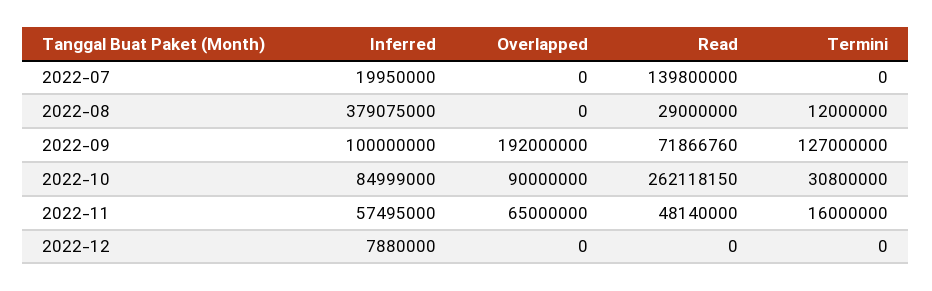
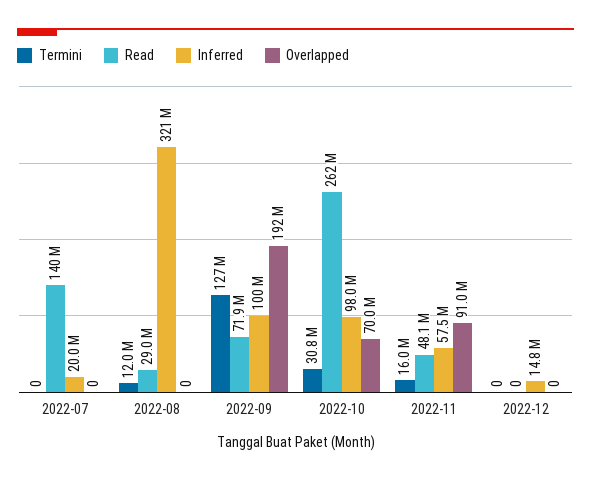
Inferred, 2022-08: 379075000 -> 321000000
Inferred, 2022-10: 84999000 -> 98000000
Overlapped, 2022-10: 90000000 -> 70000000
Overlapped, 2022-11: 65000000 -> 91000000
Inferred, 2022-12: 7880000 -> 14800000

